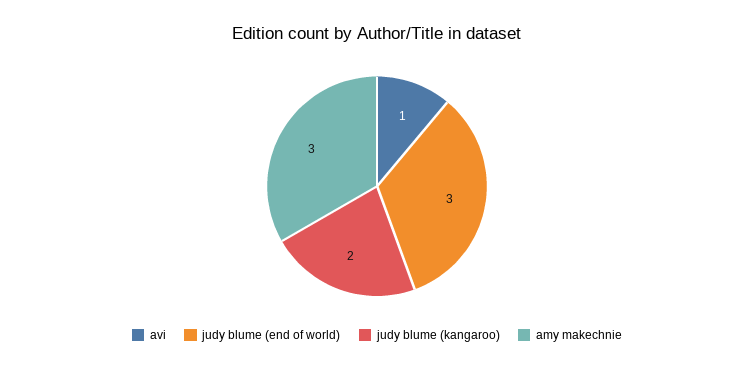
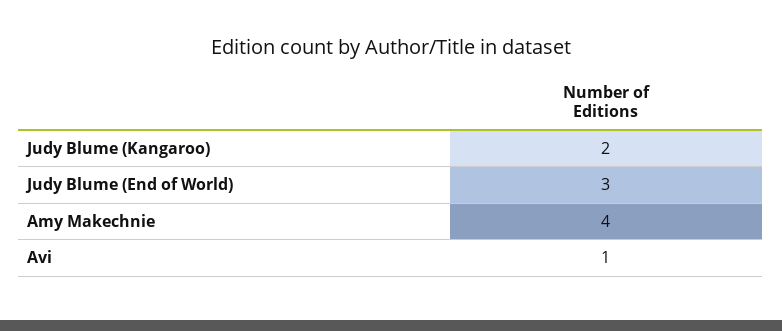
amy makechnie: 3 -> 4

